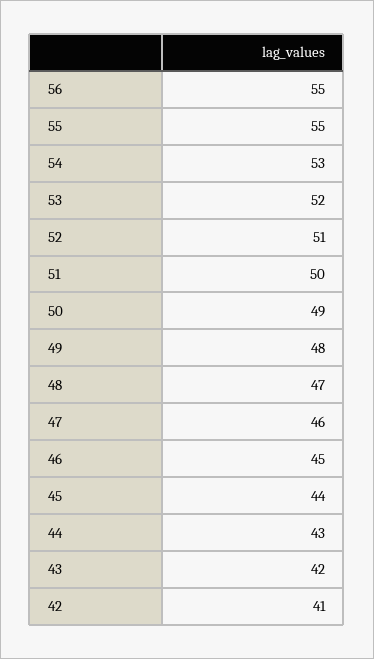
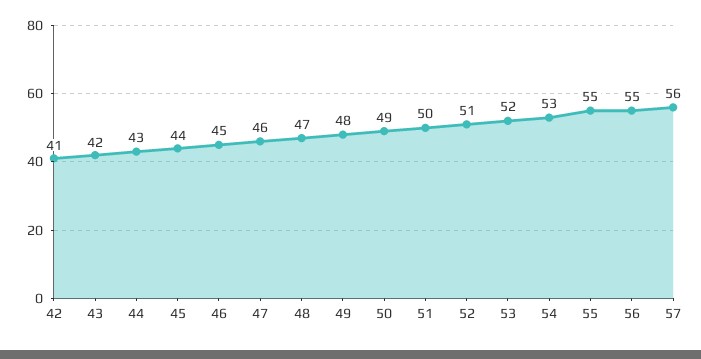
57: none -> 56

